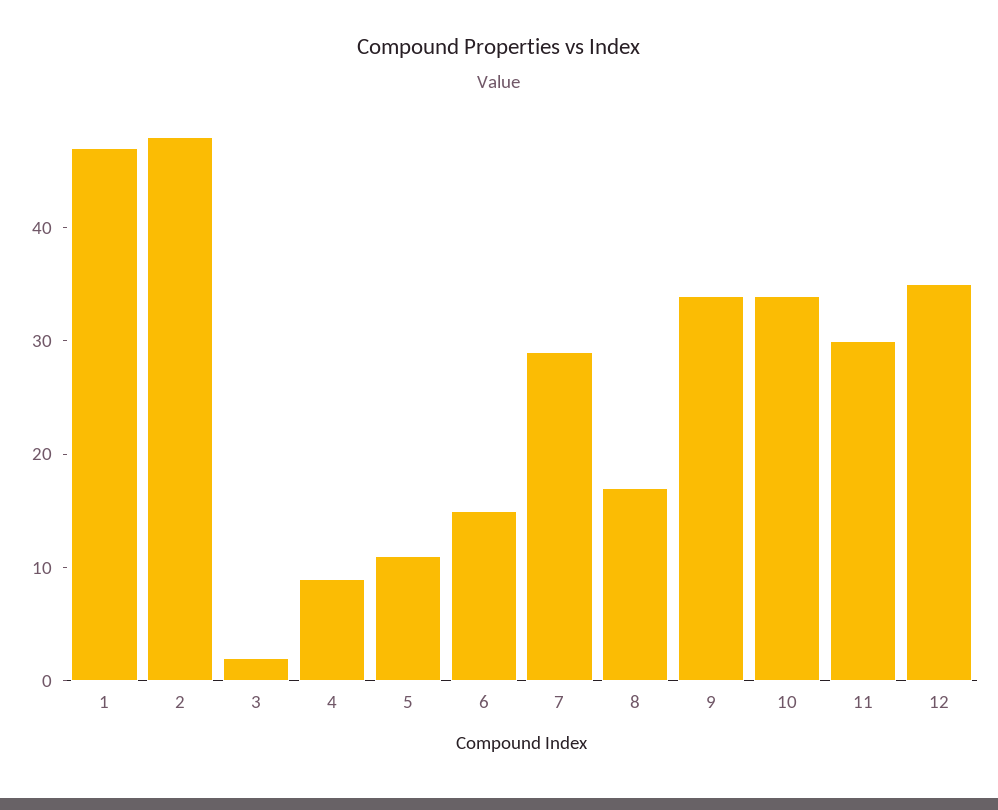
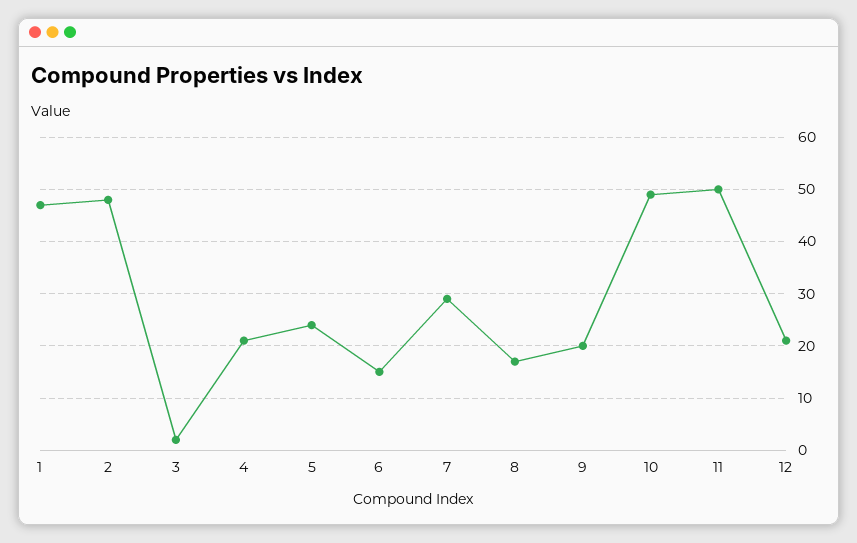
4: 9 -> 20
5: 11 -> 25
9: 34 -> 20
10: 34 -> 50
11: 30 -> 50
12: 35 -> 20

